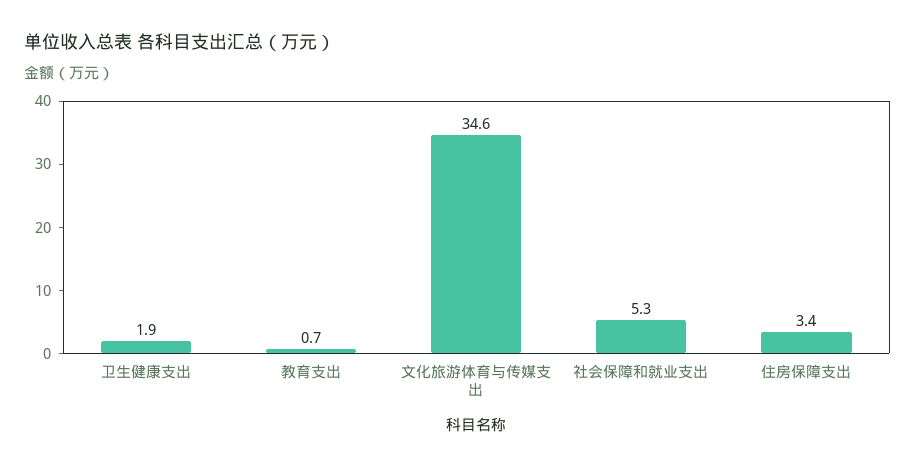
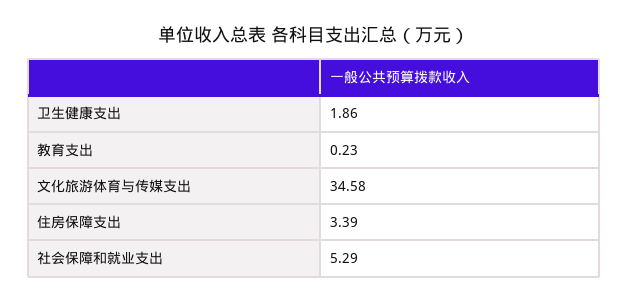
教育支出: 0.7 -> 0.23

